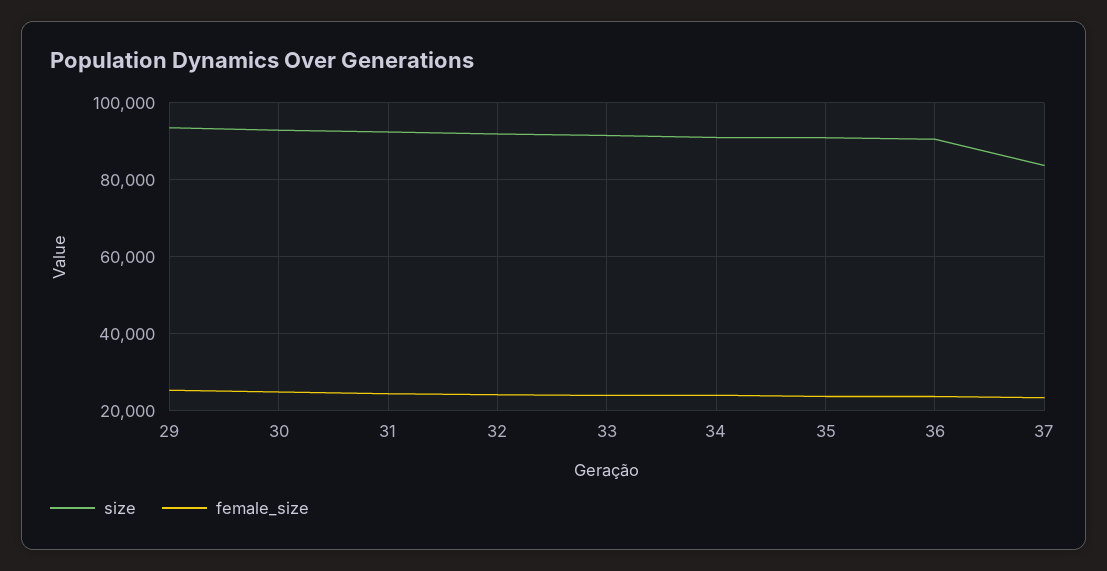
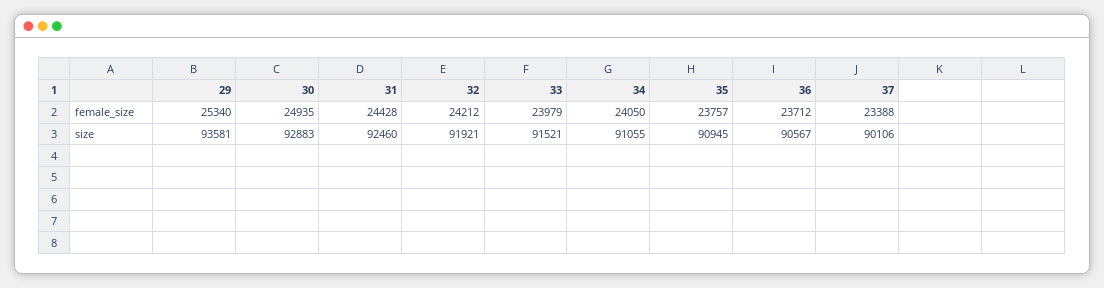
size, 37: 84000 -> 90106

